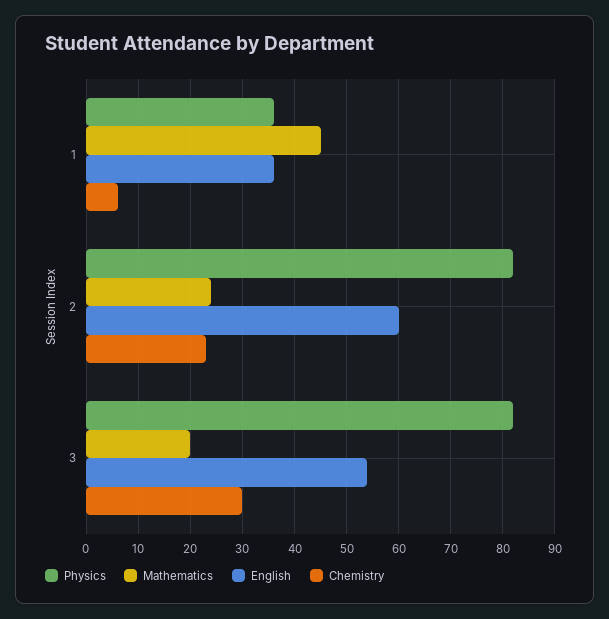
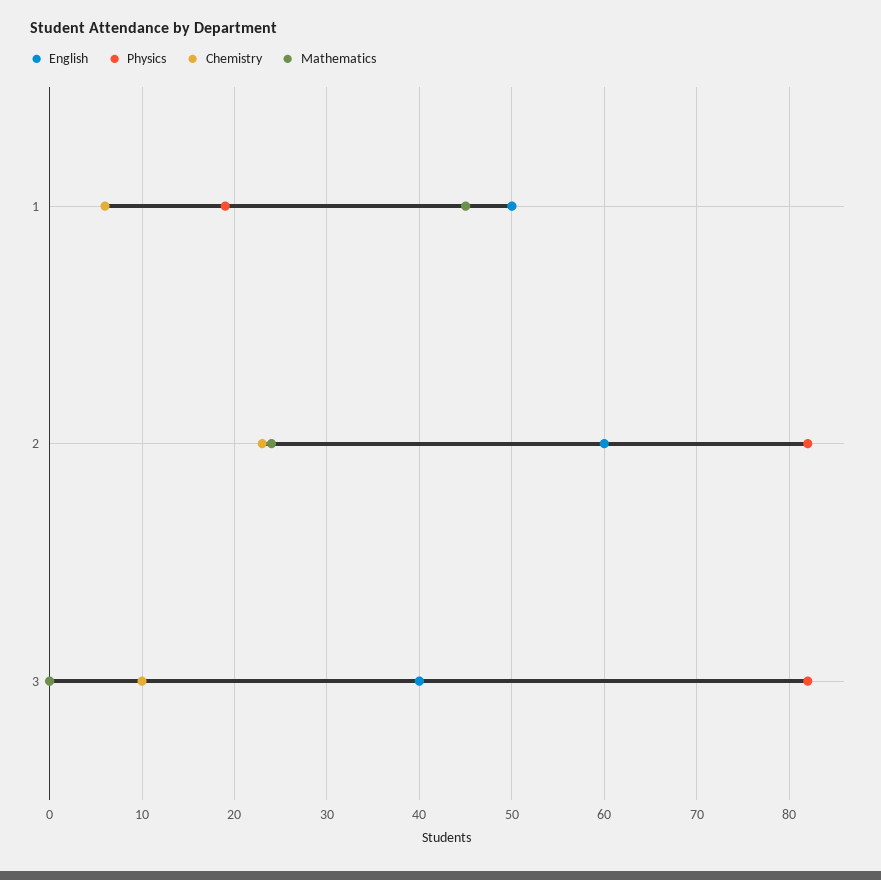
Physics, 1: 35 -> 19
English, 1: 35 -> 50
Mathematics, 3: 20 -> 0
English, 3: 55 -> 40
Chemistry, 3: 30 -> 10

